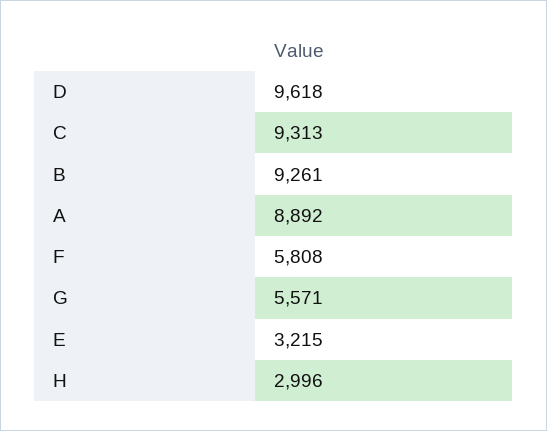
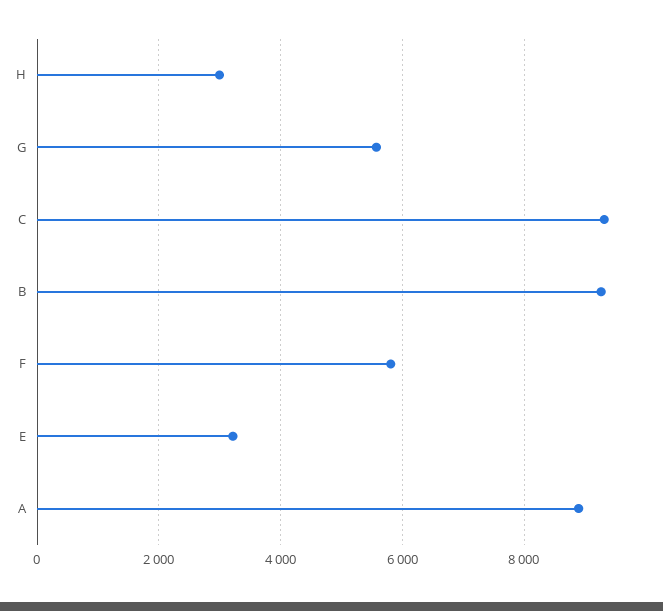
D: 9618 -> none

